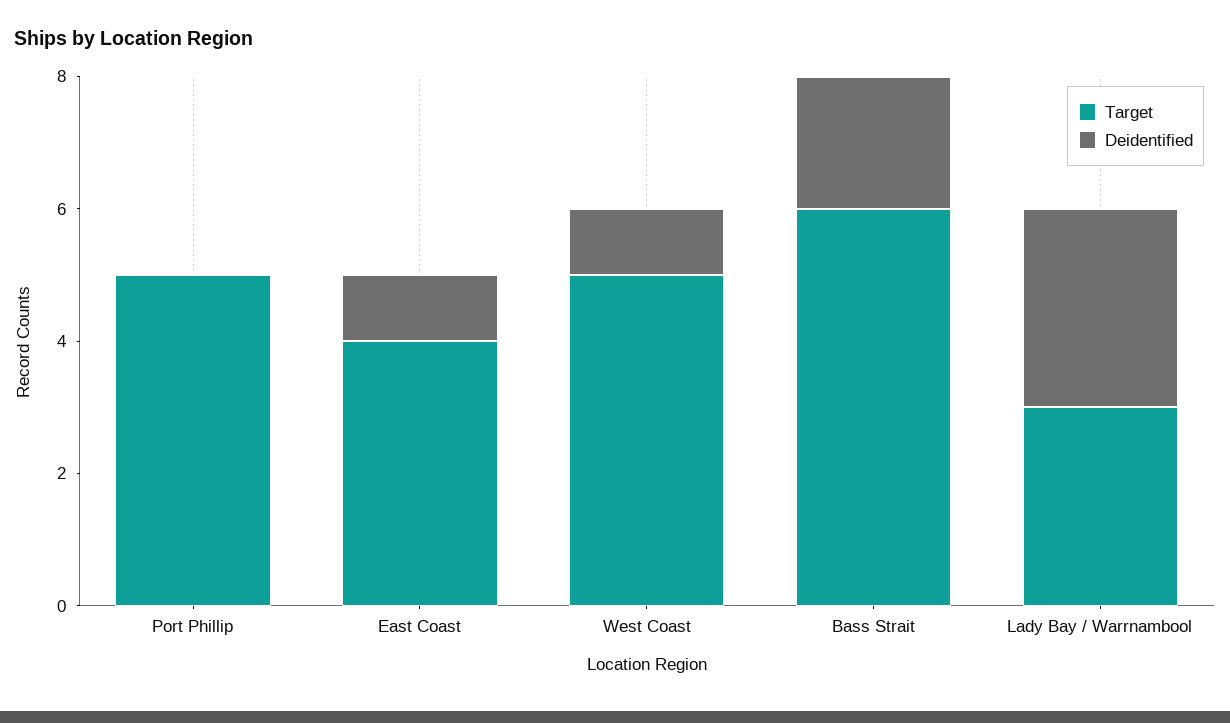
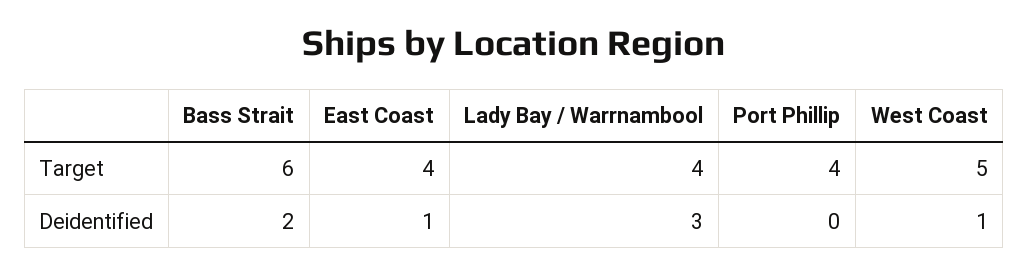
Target, Port Phillip: 5 -> 4
Target, Lady Bay / Warrnambool: 3 -> 4

